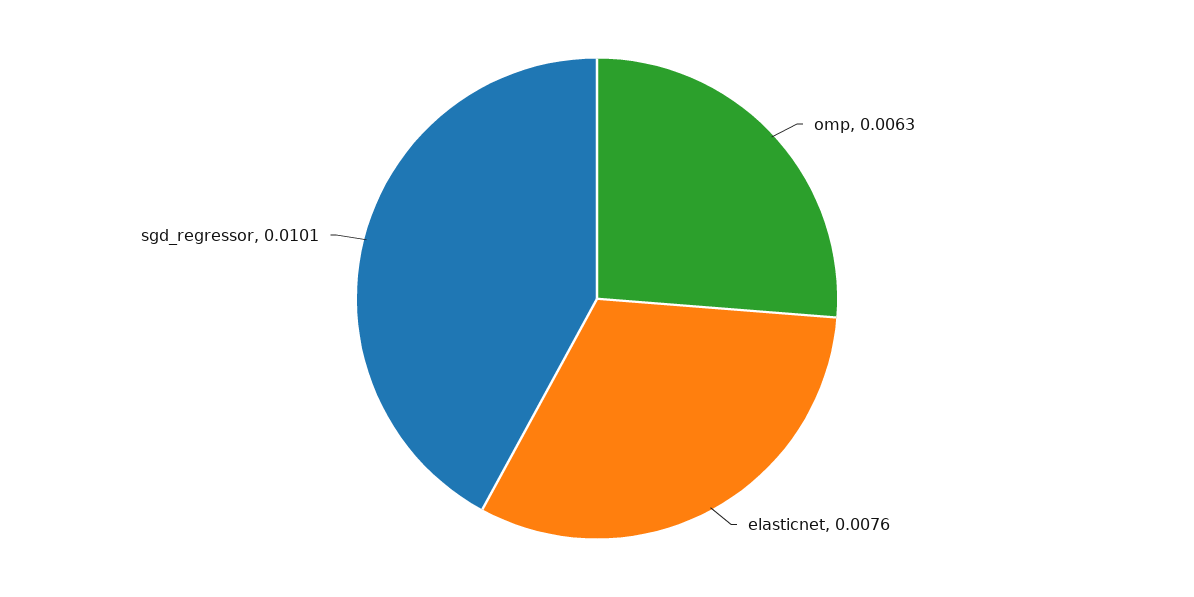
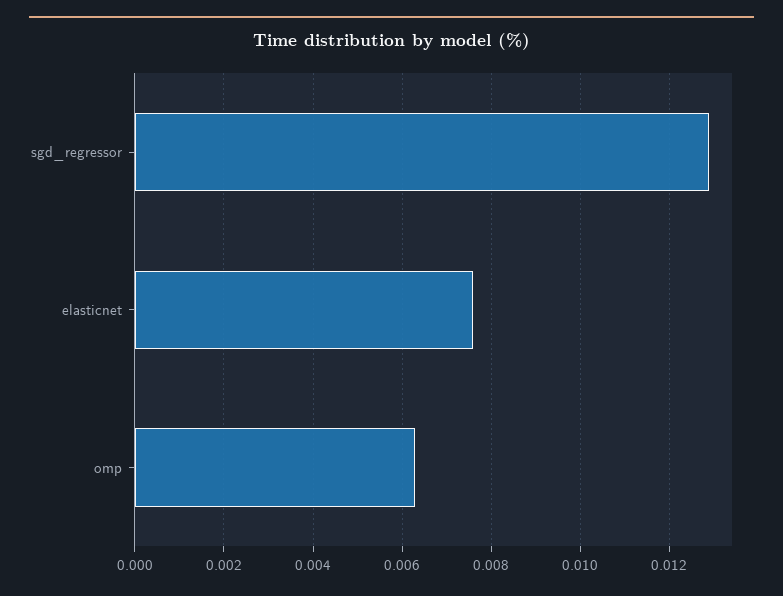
sgd_regressor: 0.0101 -> 0.013

